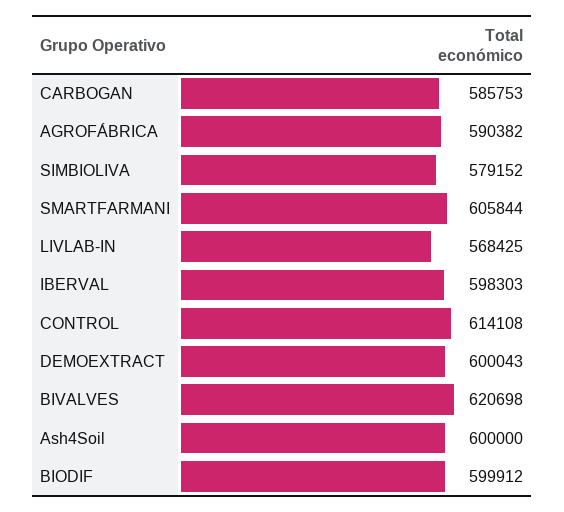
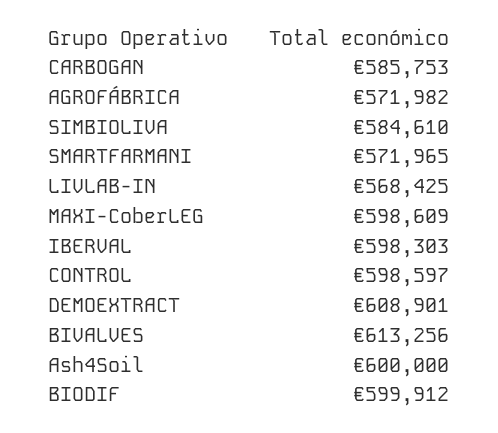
AGROFÁBRICA: 590382 -> 571982
SIMBIOLIVA: 579152 -> 584610
SMARTFARMANI: 605844 -> 571965
CONTROL: 614108 -> 598597
DEMOEXTRACT: 600043 -> 608901
BIVALVES: 620698 -> 613256
MAXI-CoberLEG: none -> 598609

